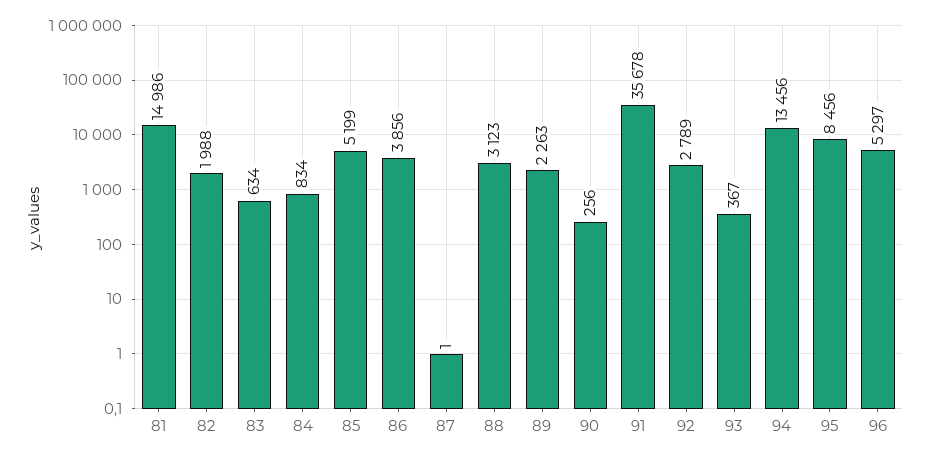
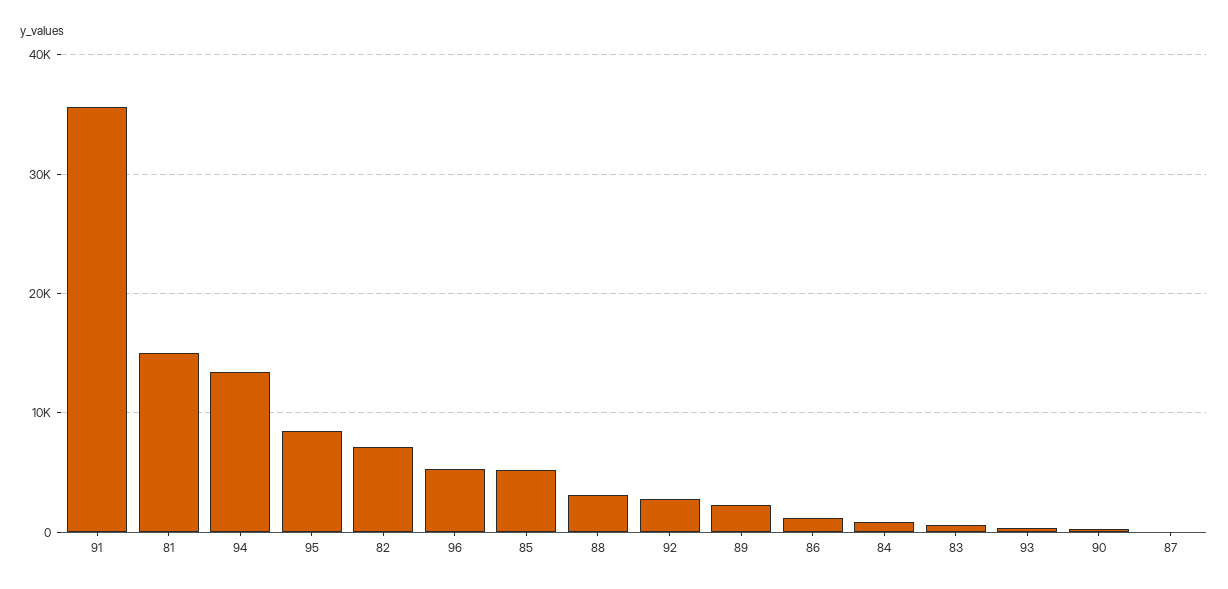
82: 1988 -> 7000
86: 3856 -> 1000

